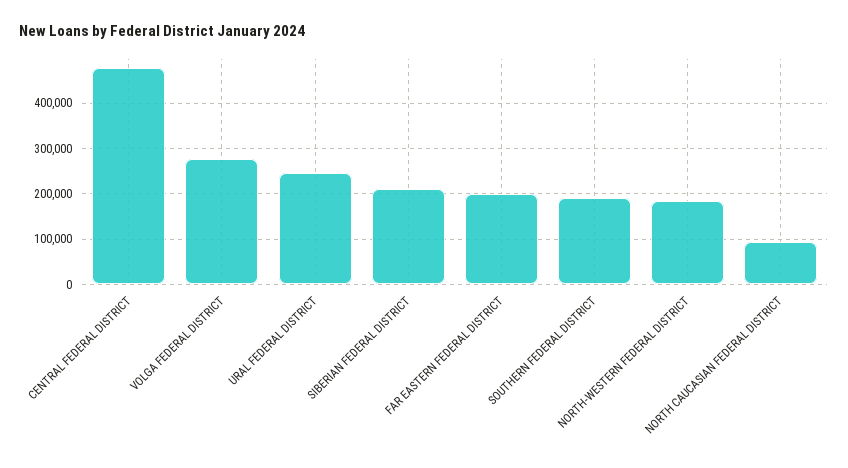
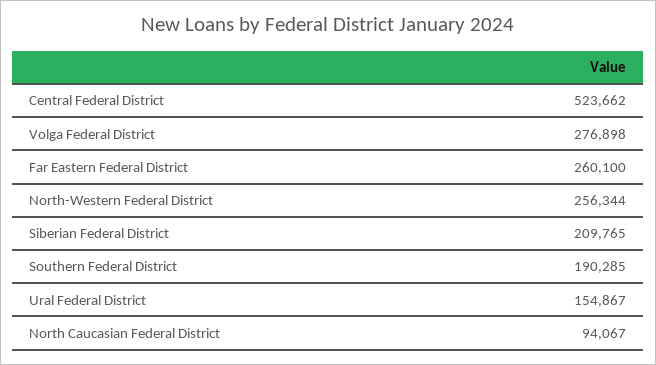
CENTRAL FEDERAL DISTRICT: 480000 -> 523662
URAL FEDERAL DISTRICT: 240000 -> 154867
FAR EASTERN FEDERAL DISTRICT: 200000 -> 260100
NORTH-WESTERN FEDERAL DISTRICT: 180000 -> 256344

